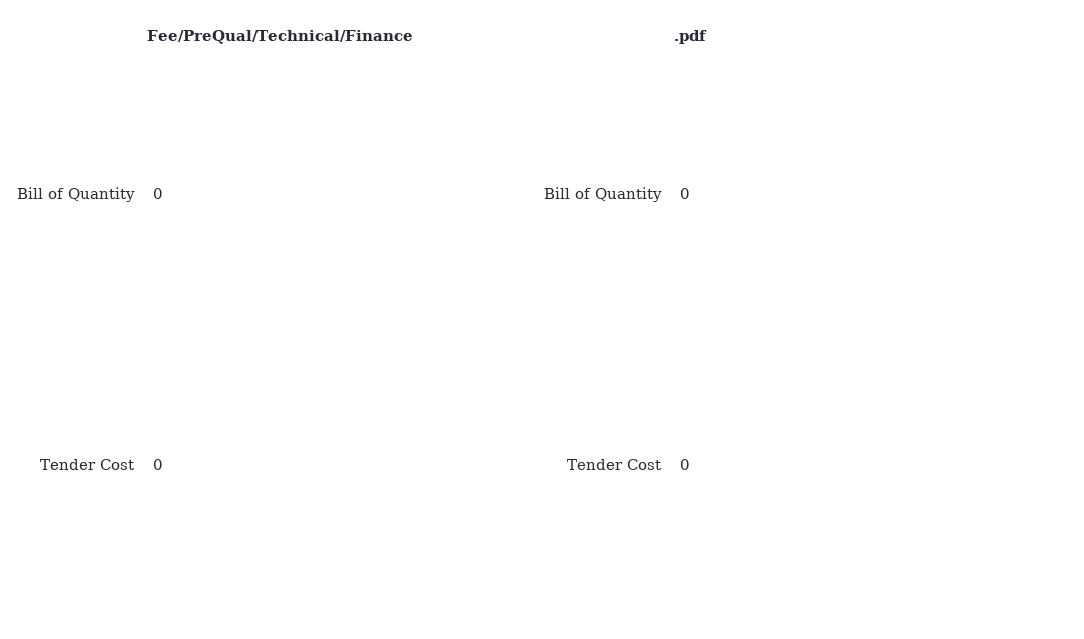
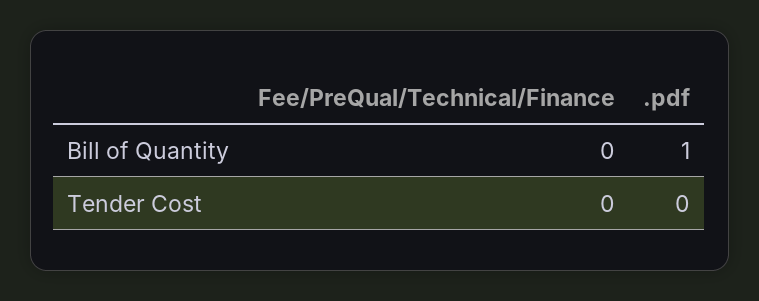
.pdf, Bill of Quantity: 0 -> 1

